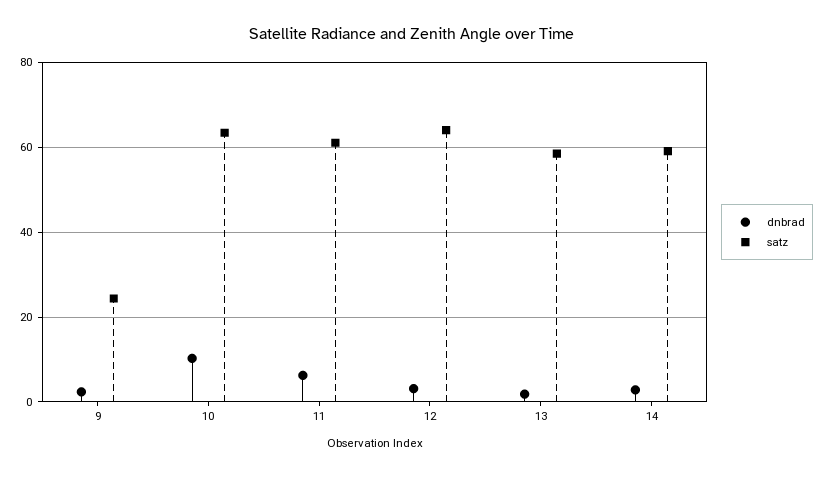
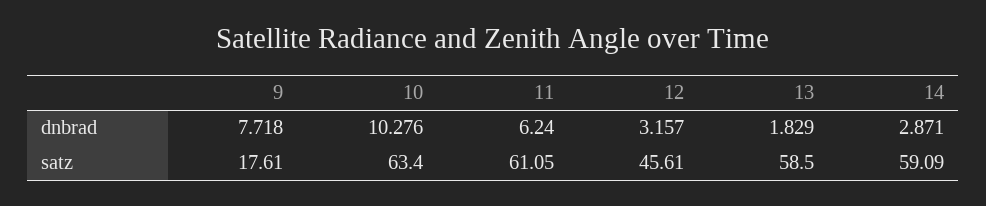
dnbrad, 9: 2 -> 7.718
satz, 9: 24 -> 17.61
satz, 12: 64 -> 45.61

